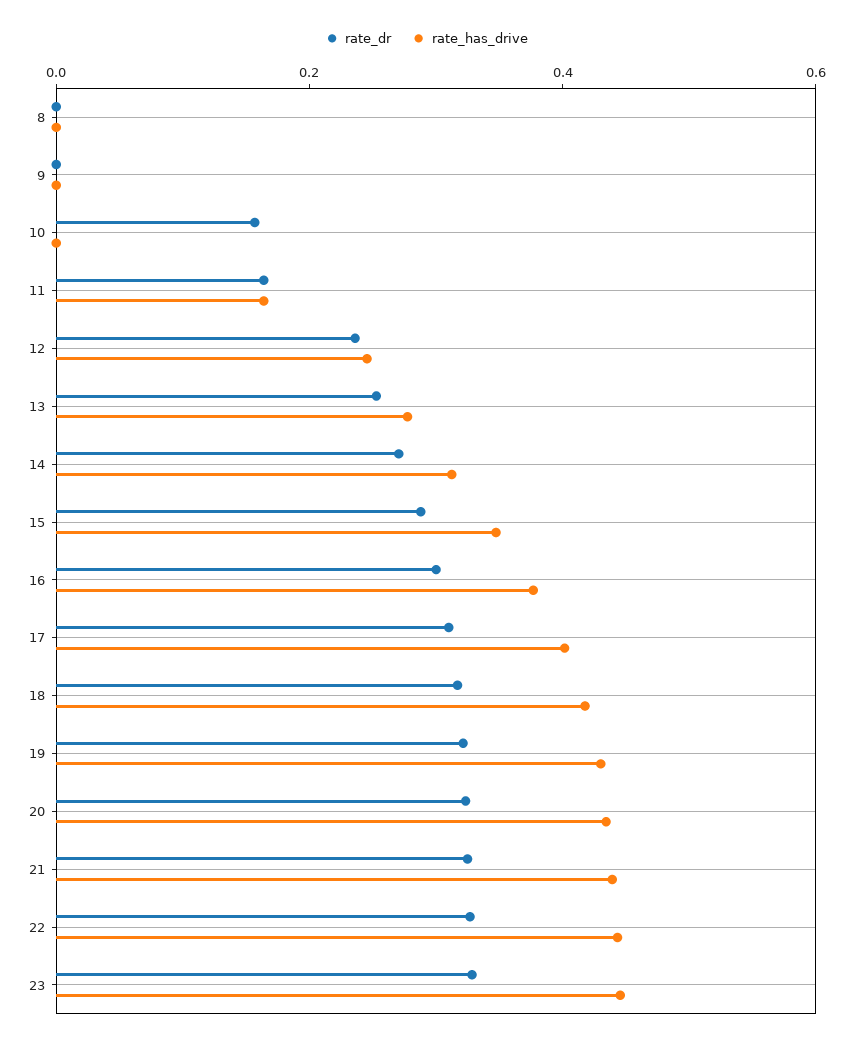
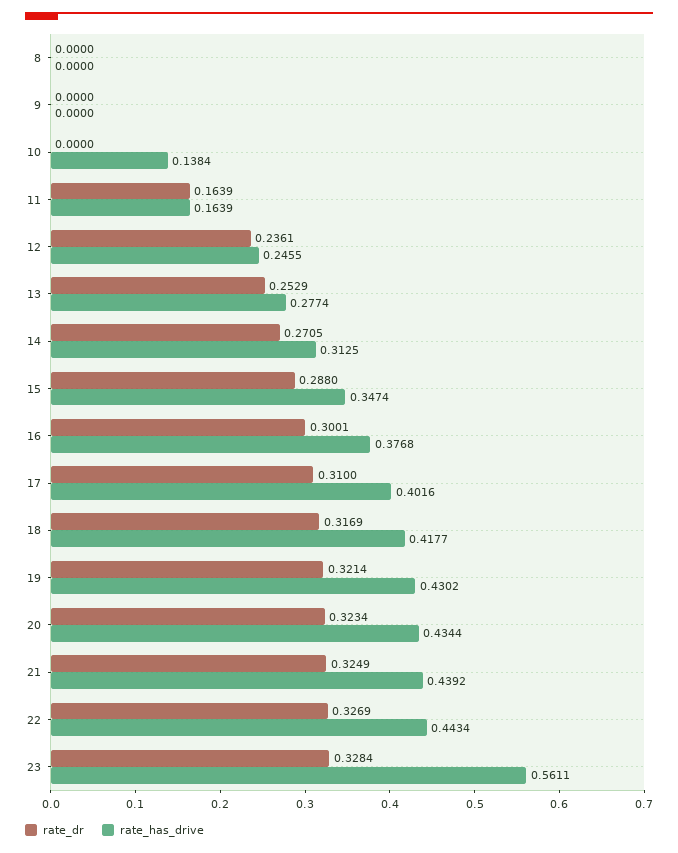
rate_dr, 10: 0.15 -> 0
rate_has_drive, 10: 0 -> 0.1384
rate_has_drive, 23: 0.45 -> 0.5611

